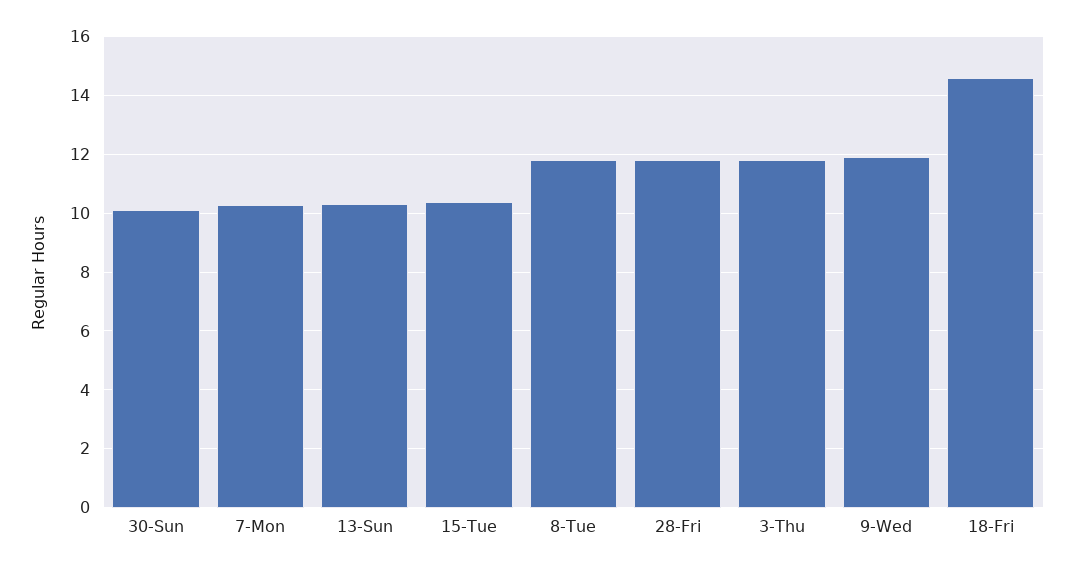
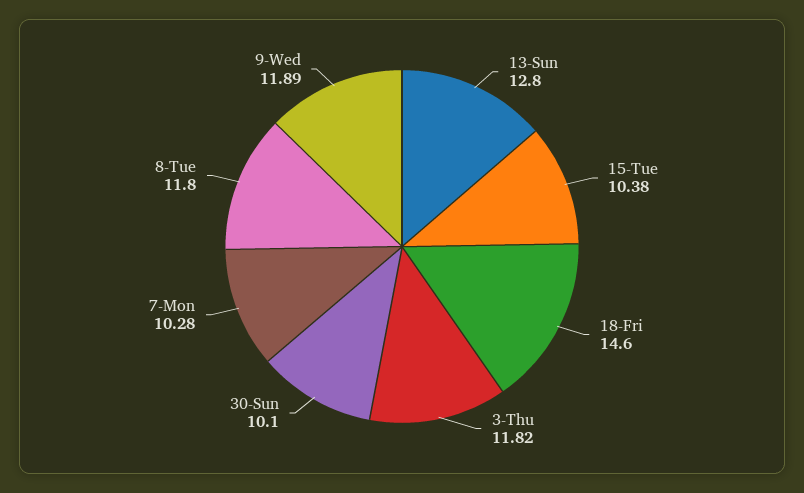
13-Sun: 10.25 -> 12.8
28-Fri: 11.75 -> none

